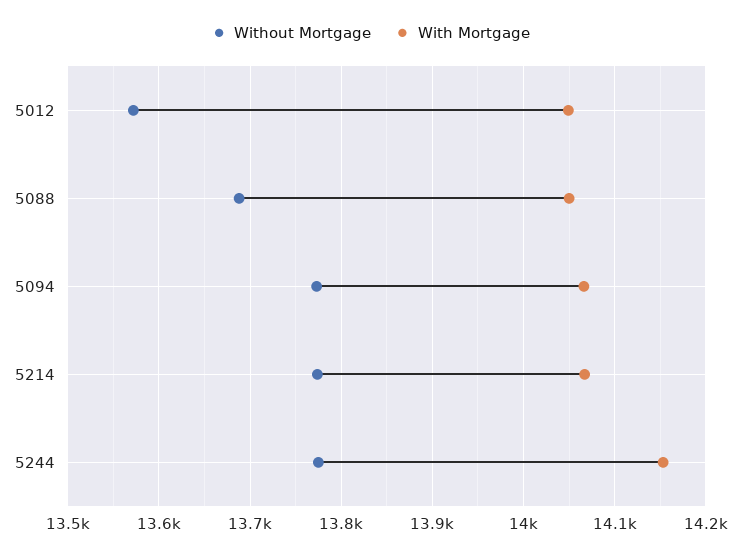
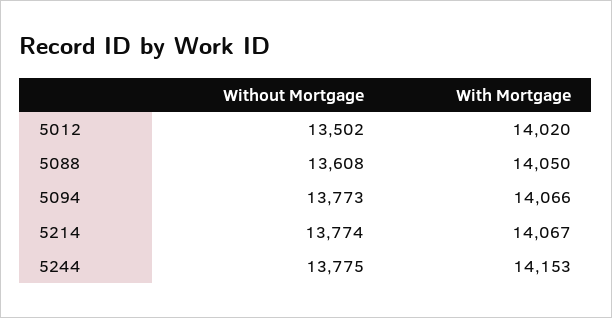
Without Mortgage, 5012: 13570 -> 13502
With Mortgage, 5012: 14050 -> 14020
Without Mortgage, 5088: 13690 -> 13608

